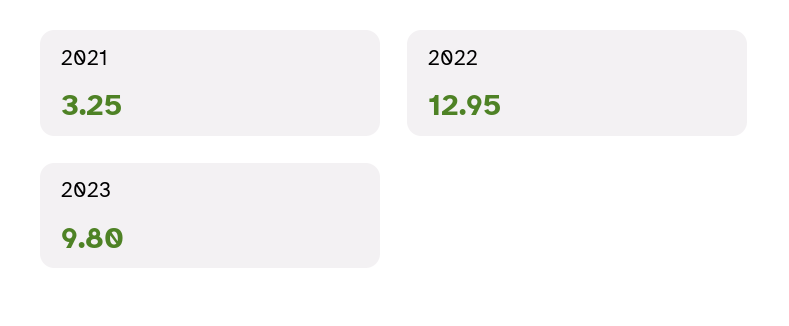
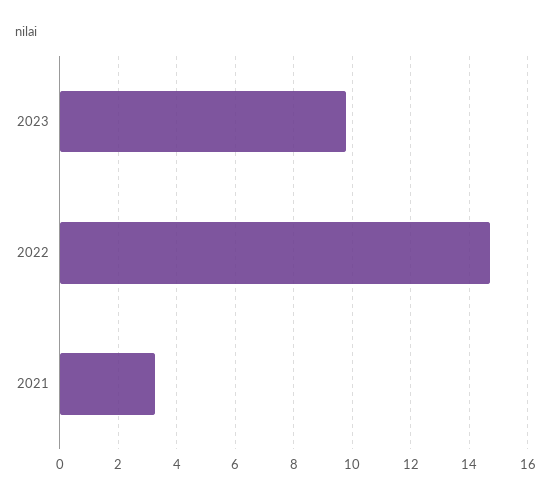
2022: 12.95 -> 14.75

